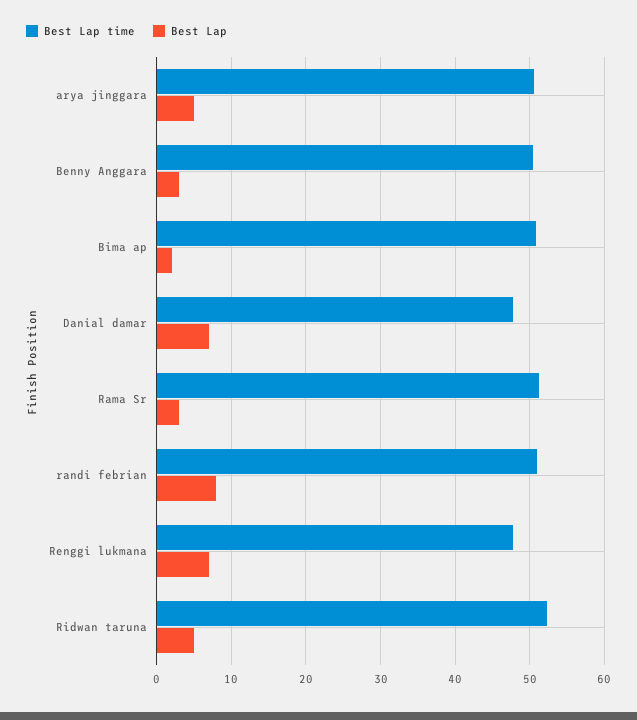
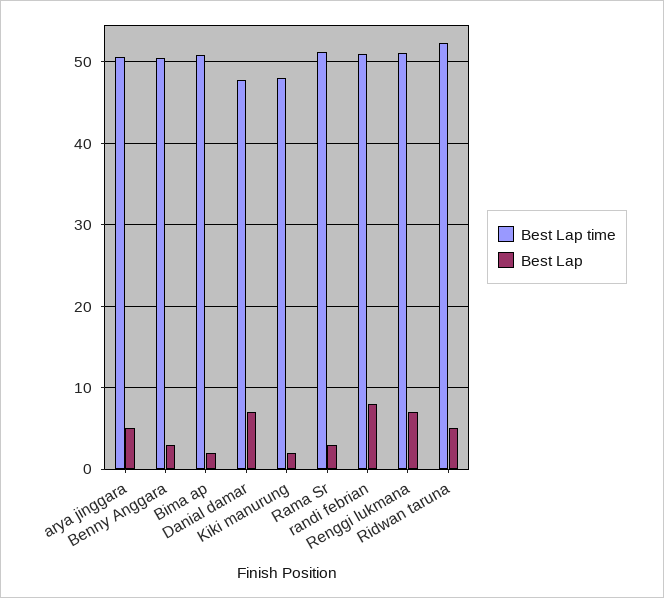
Best Lap time, Renggi lukmana: 48 -> 51
Best Lap time, Kiki manurung: none -> 48
Best Lap, Kiki manurung: none -> 2

